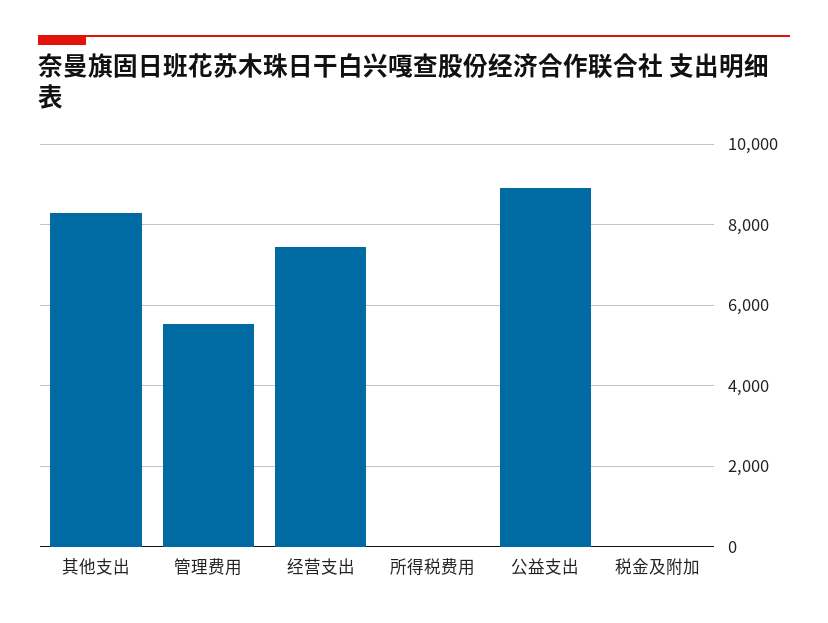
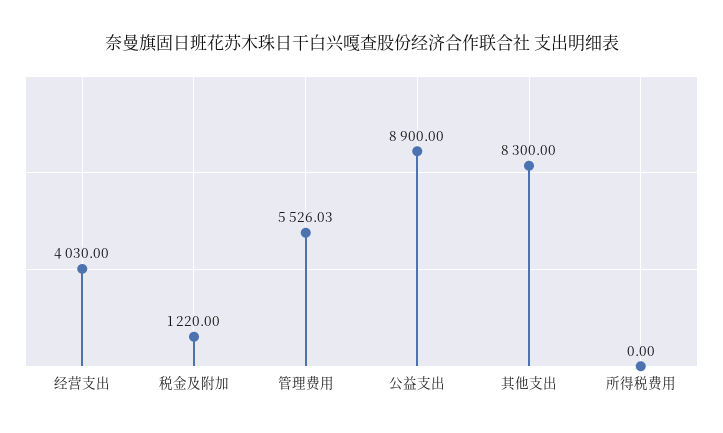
经营支出: 7400 -> 4030
税金及附加: 0 -> 1220

